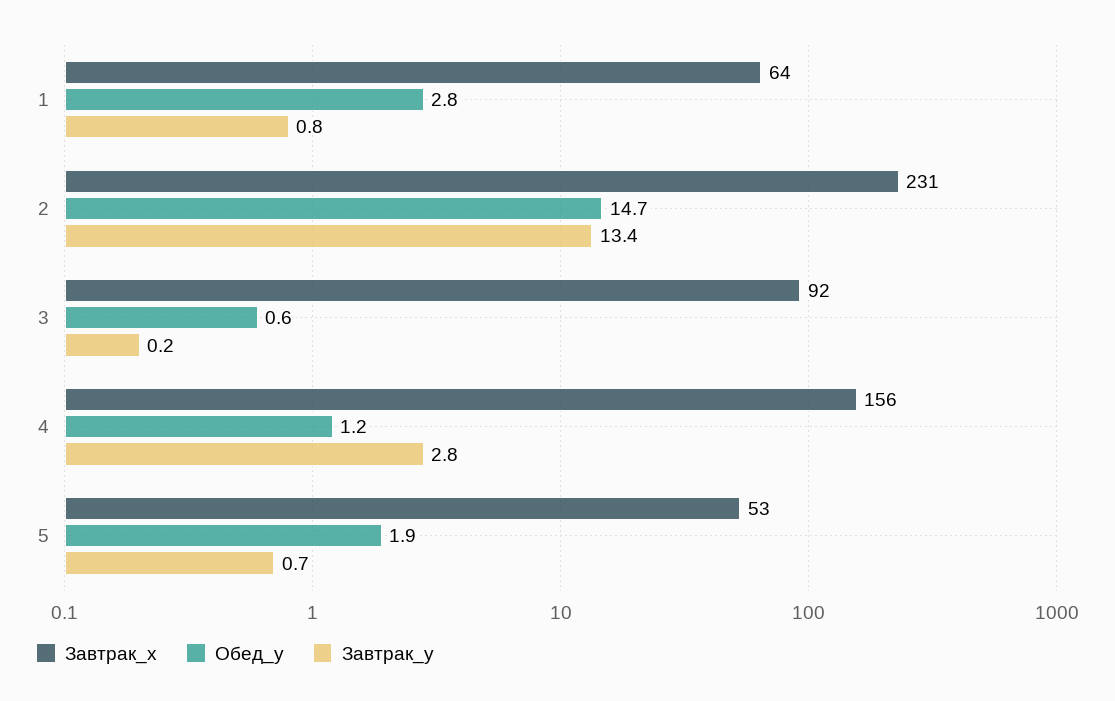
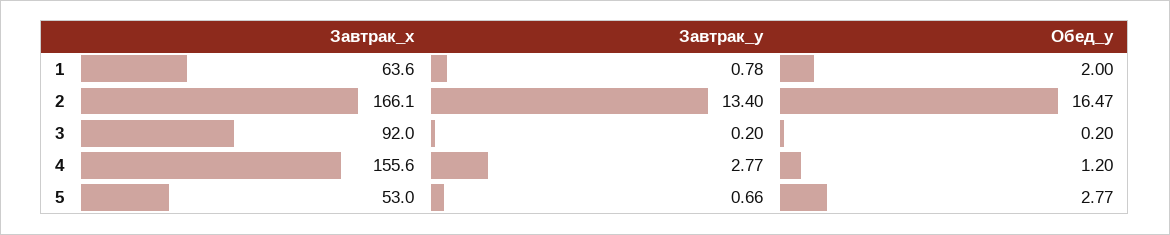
Обед_y, 1: 2.8 -> 2
Завтрак_x, 2: 231 -> 166.1
Обед_y, 2: 14.7 -> 16.47
Обед_y, 3: 0.6 -> 0.2
Обед_y, 5: 1.9 -> 2.77

